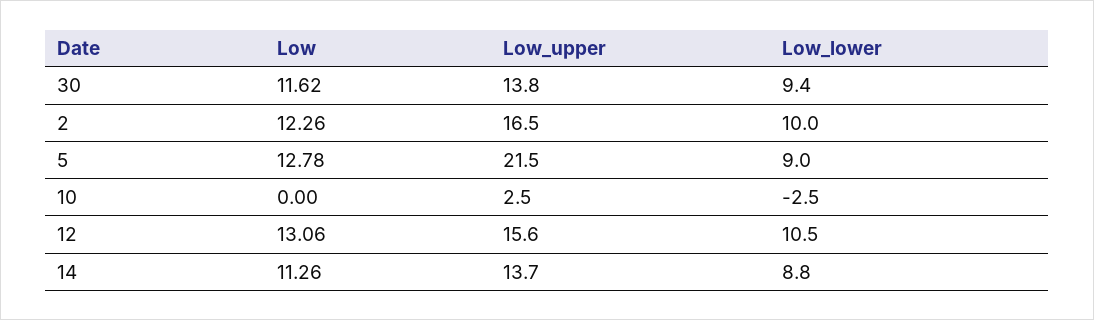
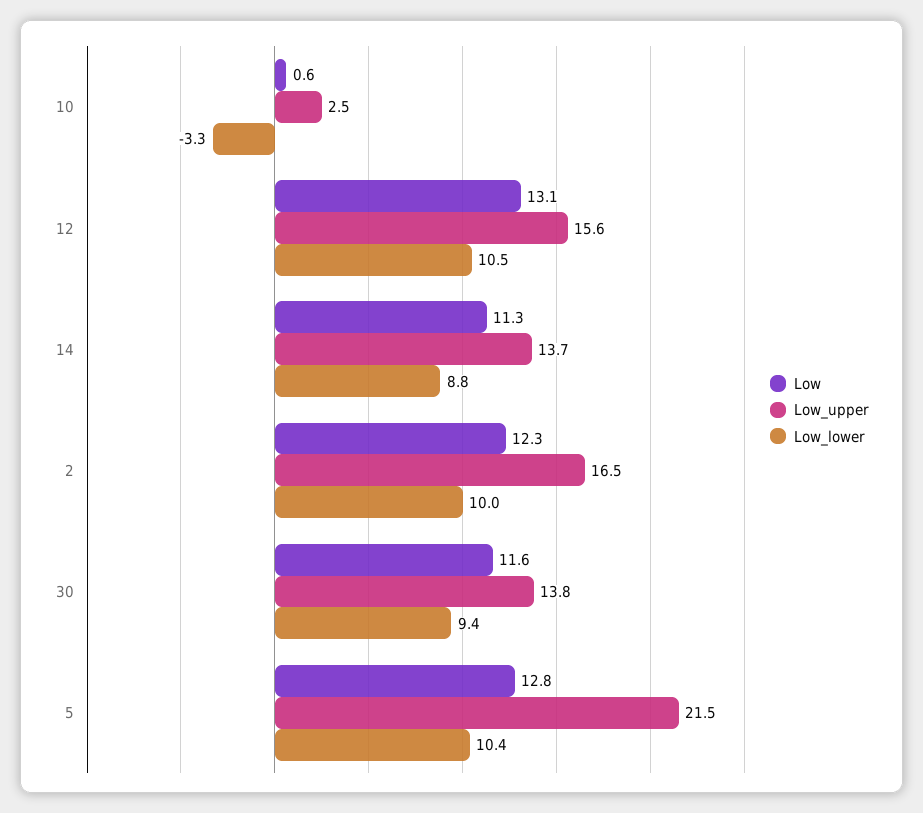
Low_lower, 5: 9 -> 10.4
Low, 10: 0 -> 0.6
Low_lower, 10: -2.5 -> -3.3

